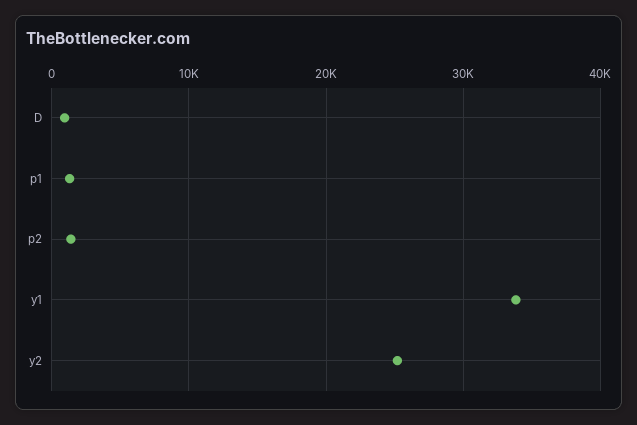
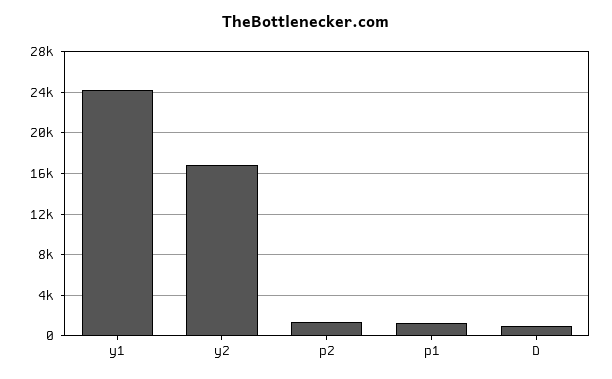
y1: 34000 -> 24000
y2: 25000 -> 17000

